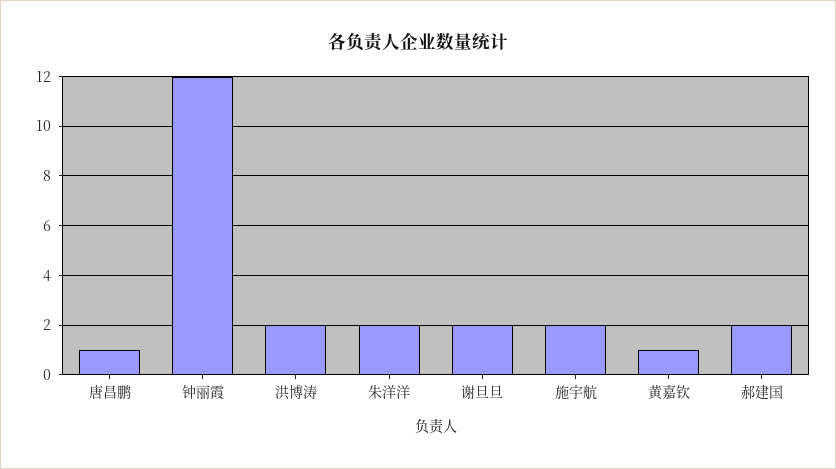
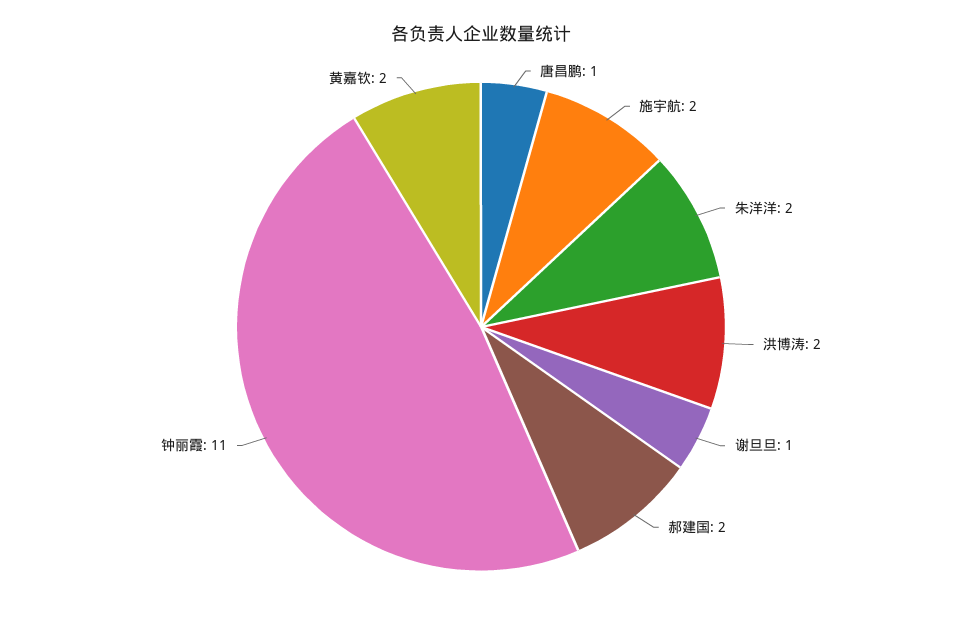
钟丽霞: 12 -> 11
谢旦旦: 2 -> 1
黄嘉钦: 1 -> 2

